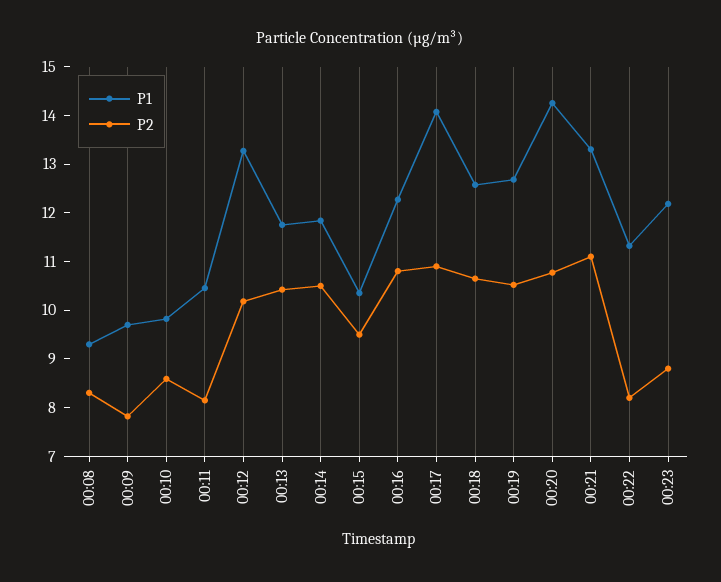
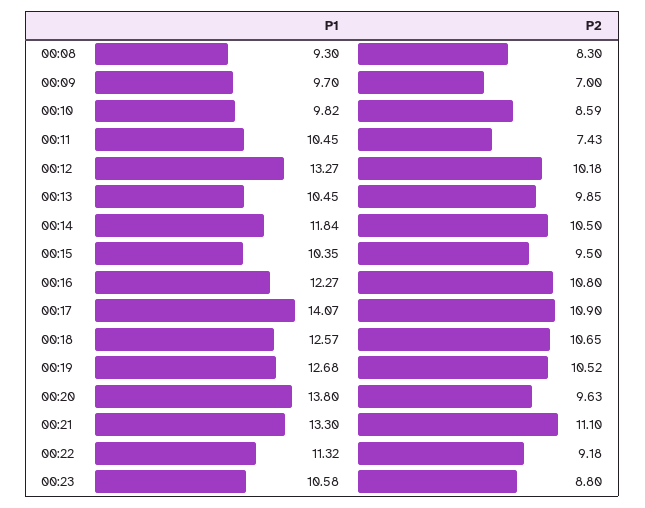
P2, 00:09: 7.8 -> 7
P2, 00:11: 8.2 -> 7.43
P1, 00:13: 11.8 -> 10.45
P2, 00:13: 10.4 -> 9.85
P1, 00:20: 14.2 -> 13.8
P2, 00:20: 10.8 -> 9.63
P2, 00:22: 8.2 -> 9.18
P1, 00:23: 12.2 -> 10.58

